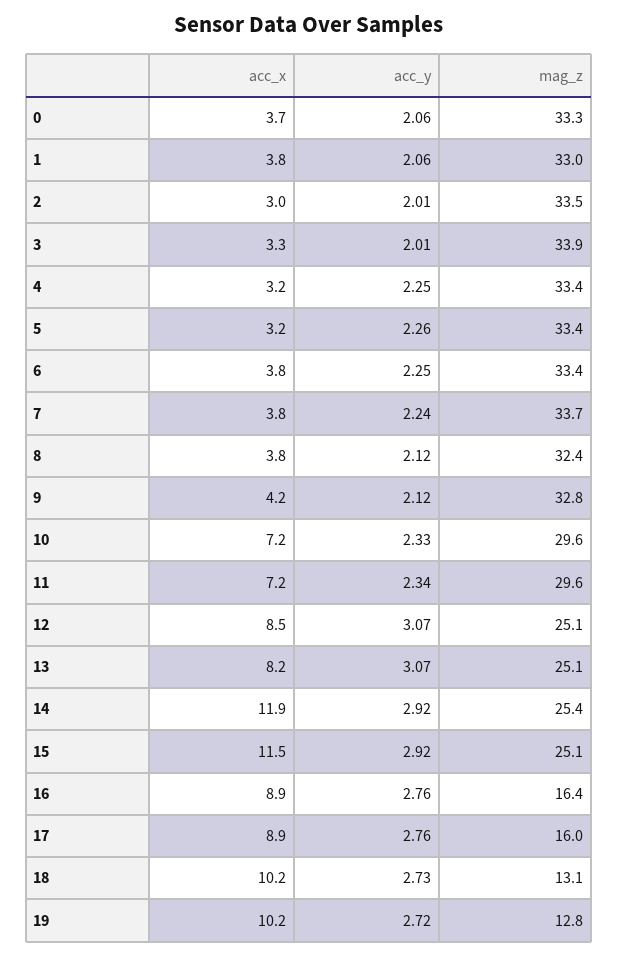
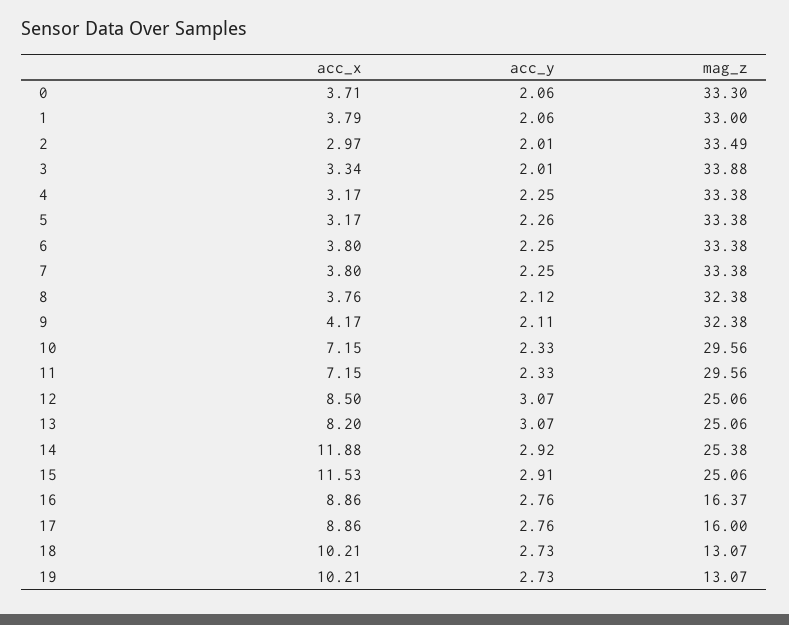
acc_y, 7: 2.24 -> 2.25
mag_z, 7: 33.7 -> 33.38
acc_y, 9: 2.12 -> 2.11
mag_z, 9: 32.8 -> 32.38
acc_y, 11: 2.34 -> 2.33
acc_y, 15: 2.92 -> 2.91
acc_y, 19: 2.72 -> 2.73
mag_z, 19: 12.8 -> 13.07

